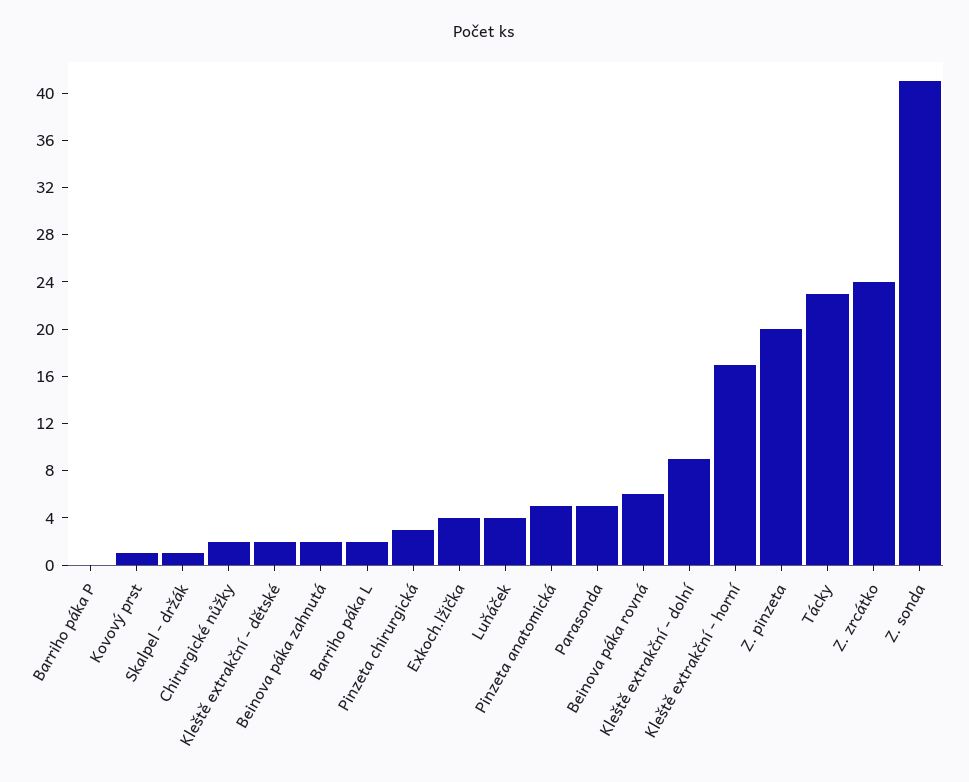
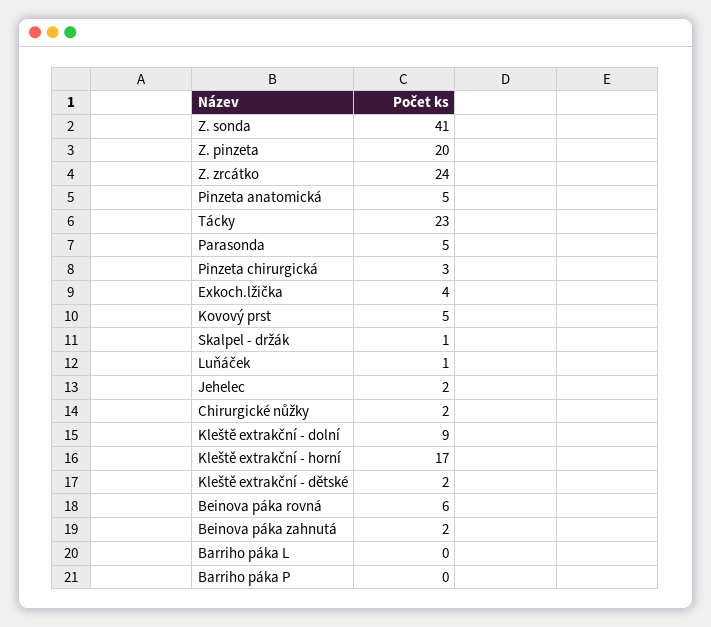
Kovový prst: 1 -> 5
Barriho páka L: 2 -> 0
Luňáček: 4 -> 1
Jehelec: none -> 2

